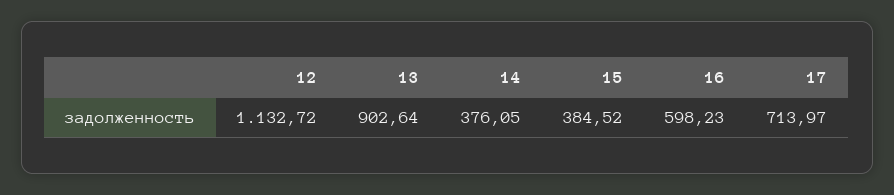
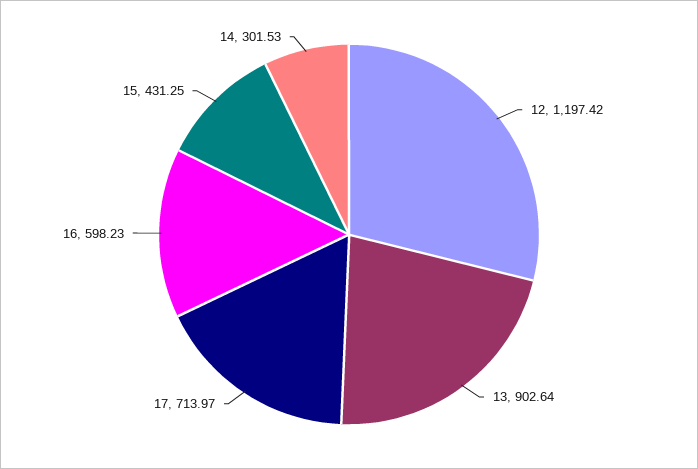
12: 1132.72 -> 1197.42
14: 376.05 -> 301.53
15: 384.52 -> 431.25

